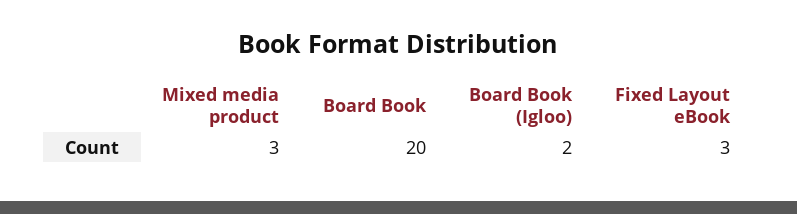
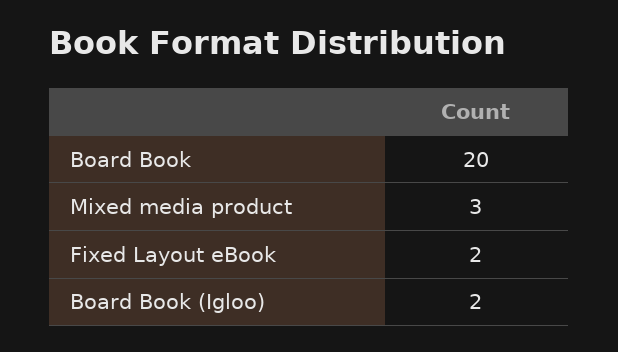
Fixed Layout eBook: 3 -> 2

